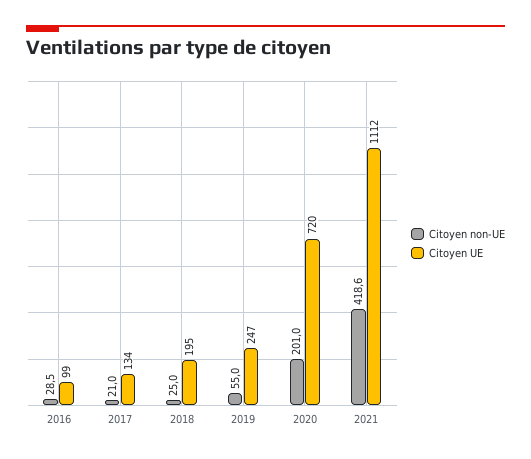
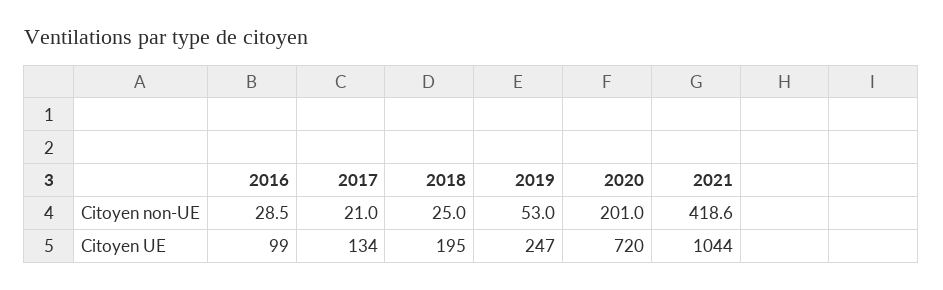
Citoyen non-UE, 2019: 55 -> 53
Citoyen UE, 2021: 1112 -> 1044

